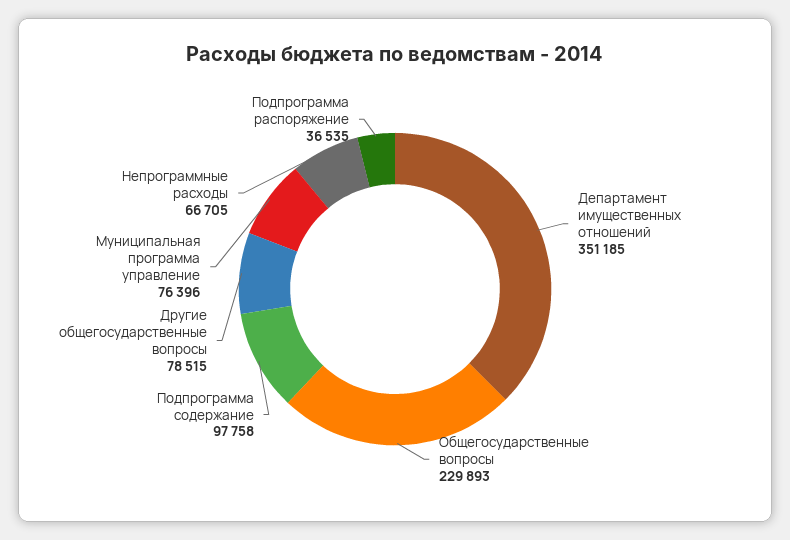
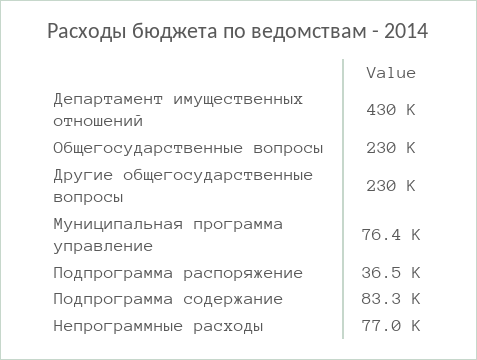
Департамент имущественных отношений: 351185 -> 430000
Подпрограмма содержание: 97758 -> 83300
Другие общегосударственные вопросы: 78515 -> 230000
Непрограммные расходы: 66705 -> 77000

